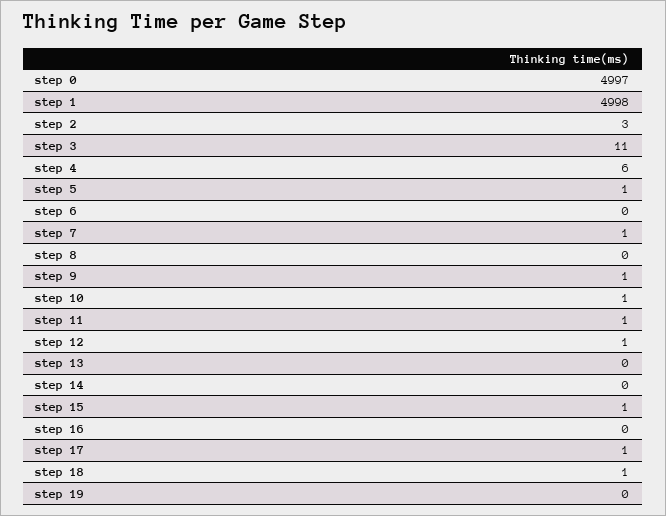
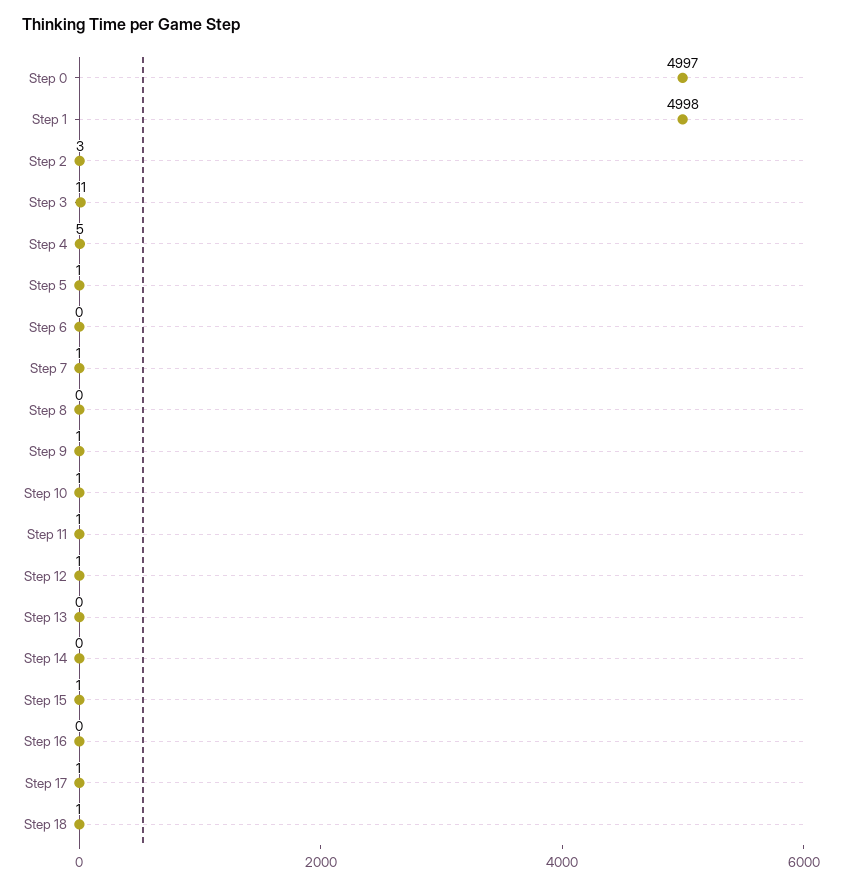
step 4: 6 -> 5
step 19: 0 -> none

